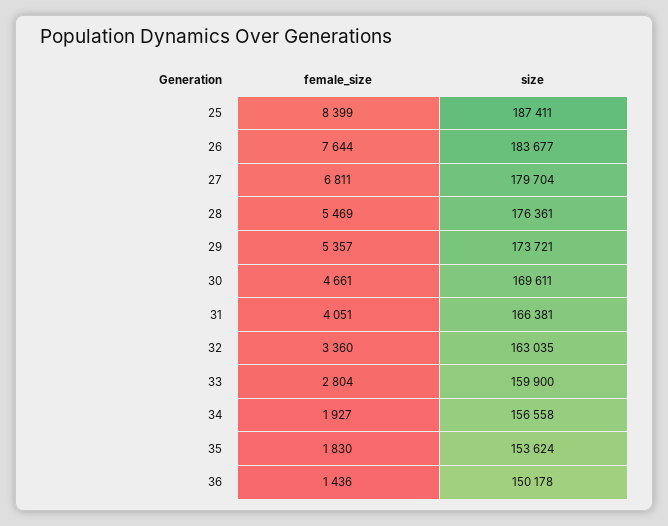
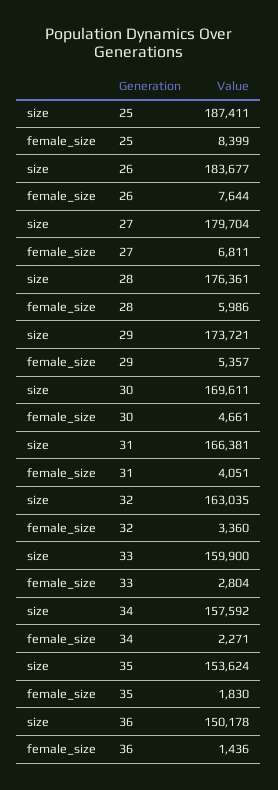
female_size, 28: 5469 -> 5986
female_size, 34: 1927 -> 2271
size, 34: 156558 -> 157592

